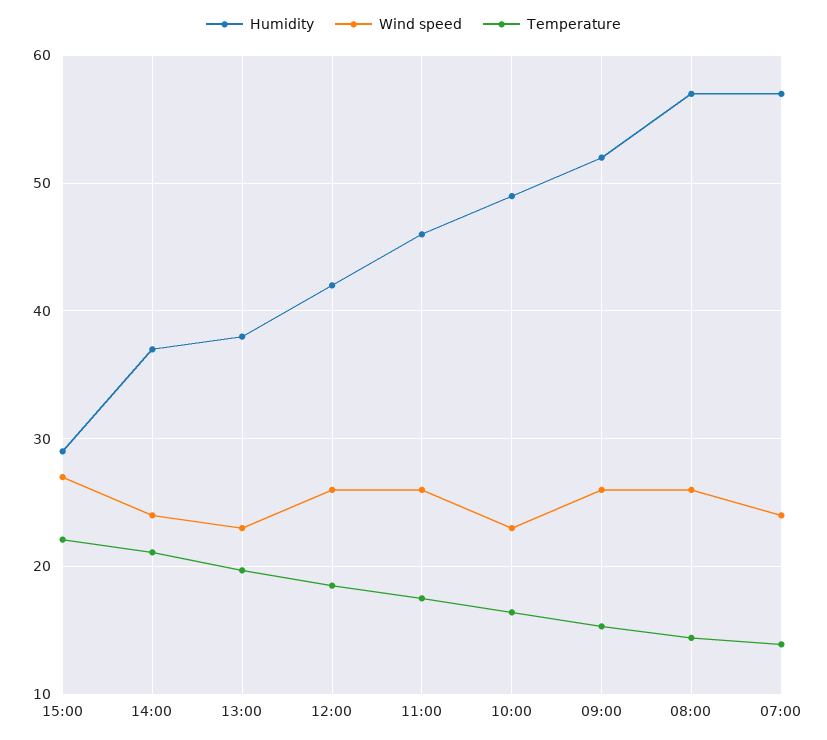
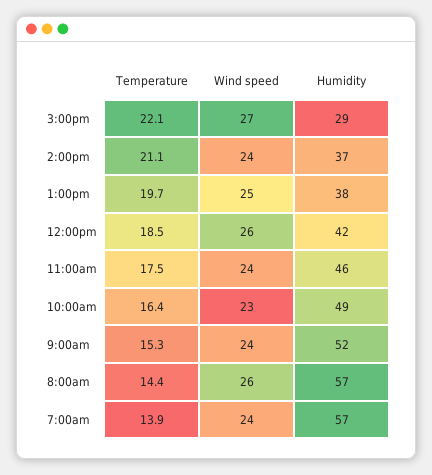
Wind speed, 13:00: 23 -> 25
Wind speed, 11:00: 26 -> 24
Wind speed, 09:00: 26 -> 24

